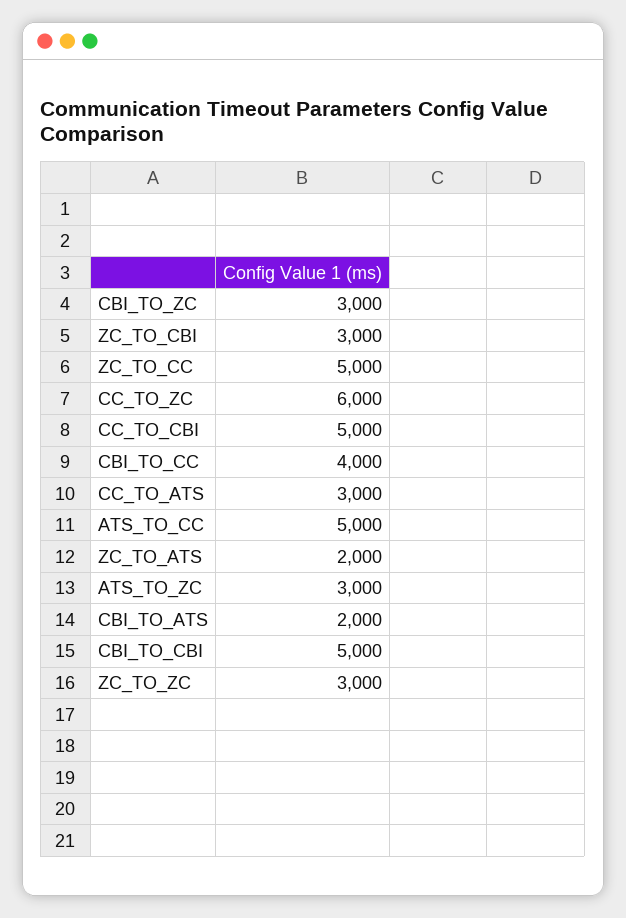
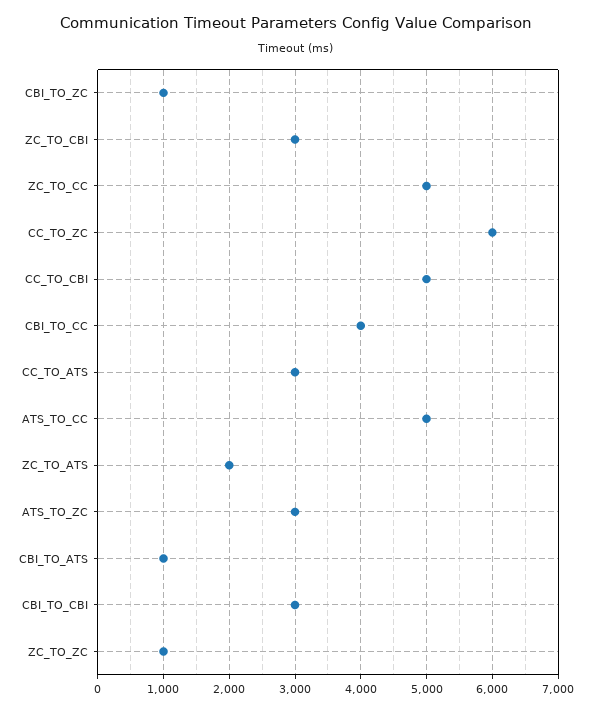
CBI_TO_ZC: 3000 -> 1000
CBI_TO_ATS: 2000 -> 1000
CBI_TO_CBI: 5000 -> 3000
ZC_TO_ZC: 3000 -> 1000

